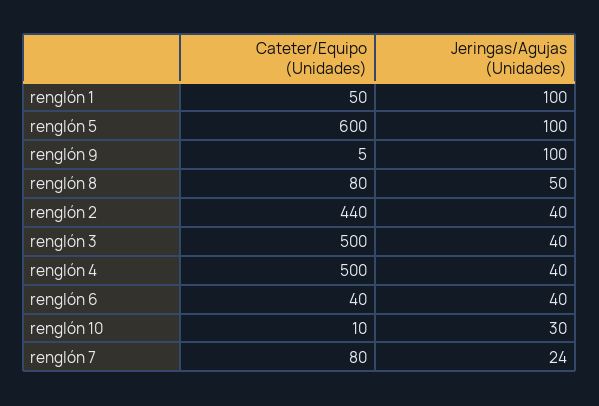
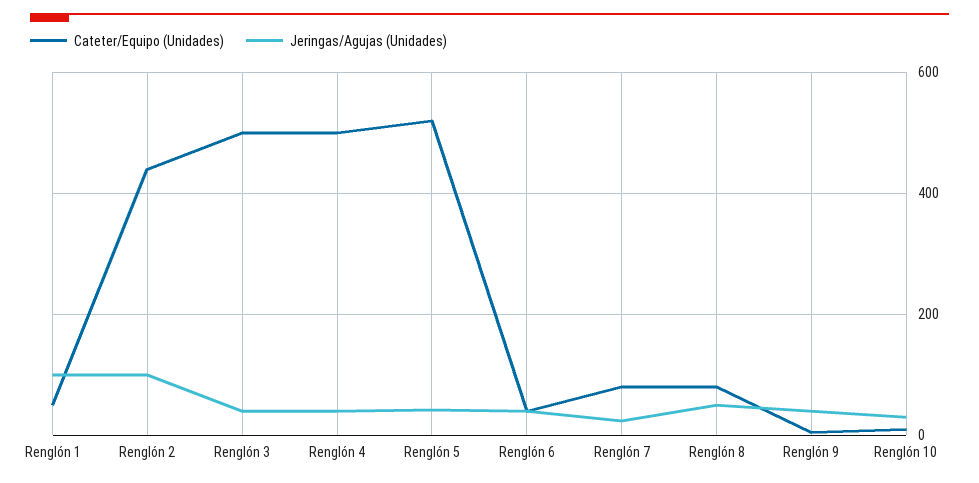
Cateter/Equipo (Unidades), renglón 5: 600 -> 520
Jeringas/Agujas (Unidades), renglón 5: 100 -> 40
Jeringas/Agujas (Unidades), renglón 9: 100 -> 40
Jeringas/Agujas (Unidades), renglón 2: 40 -> 100

